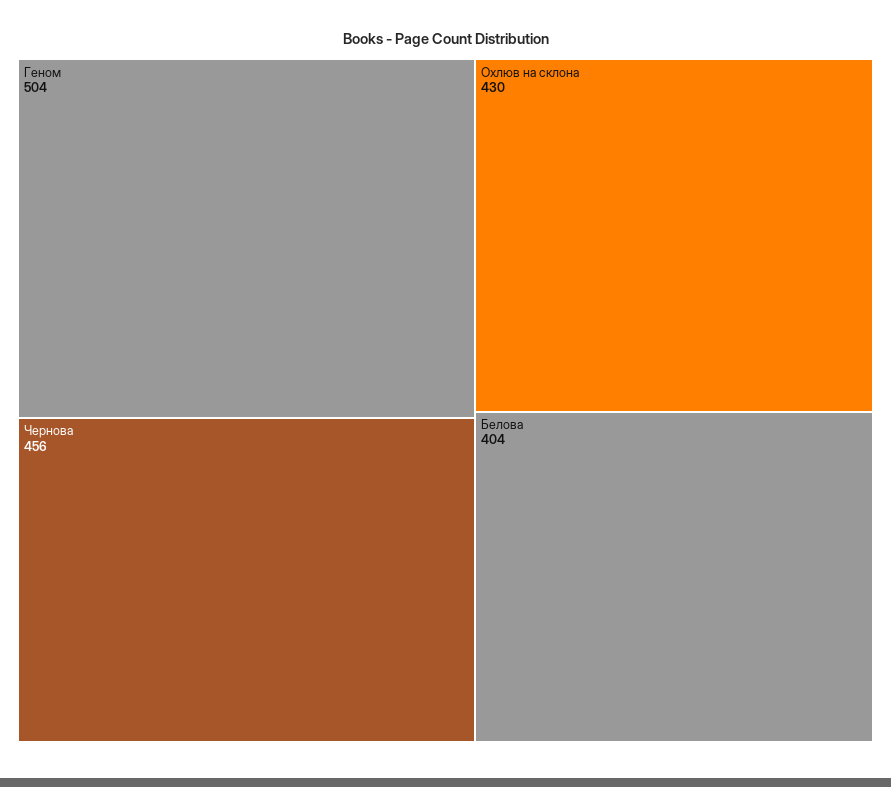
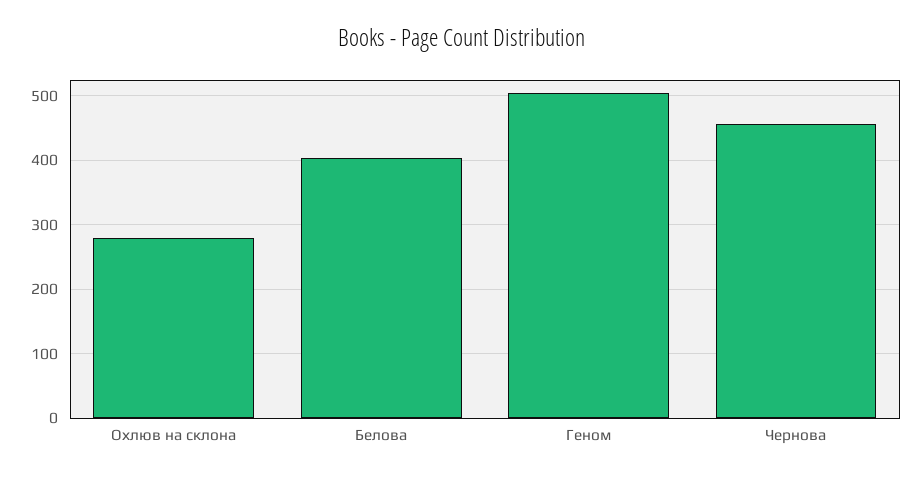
Охлюв на склона: 430 -> 280

